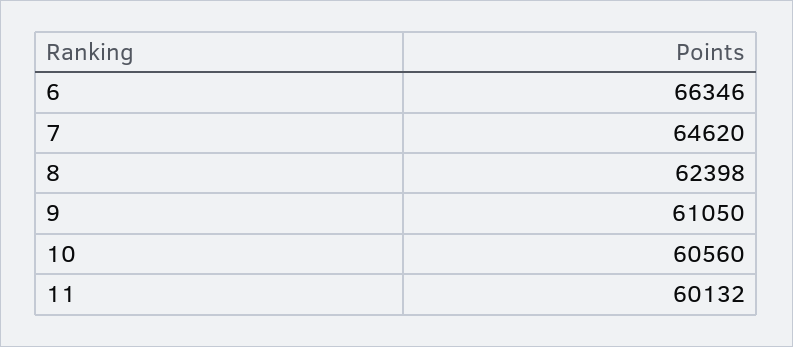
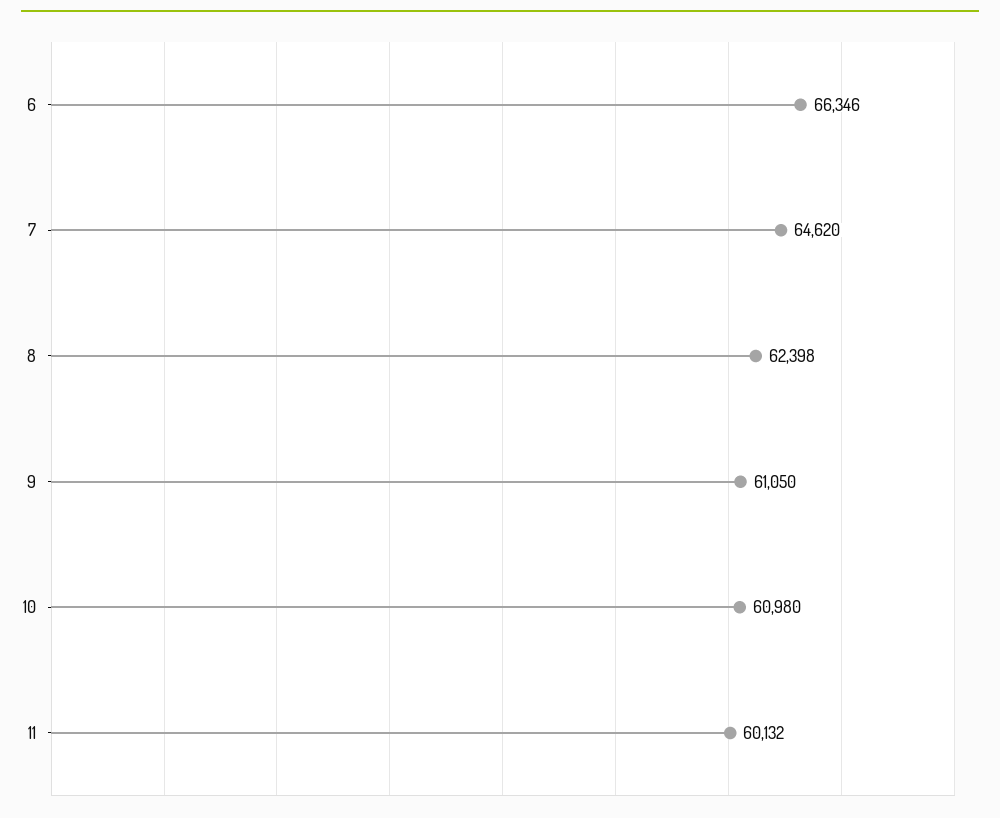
10: 60560 -> 60980

